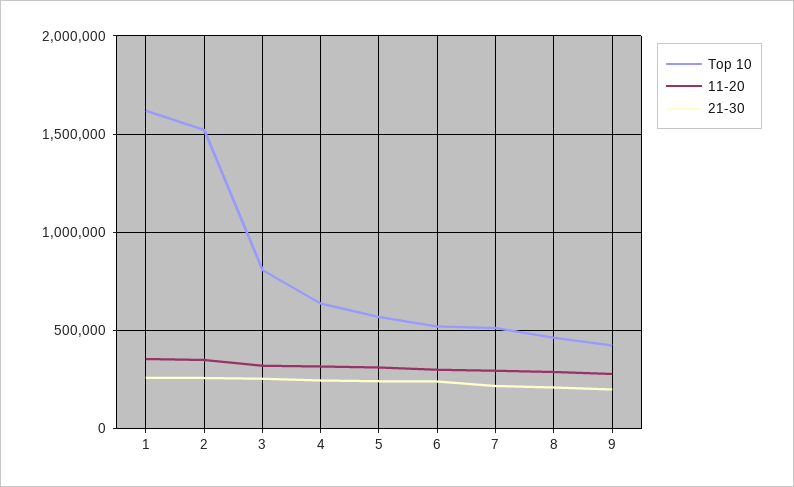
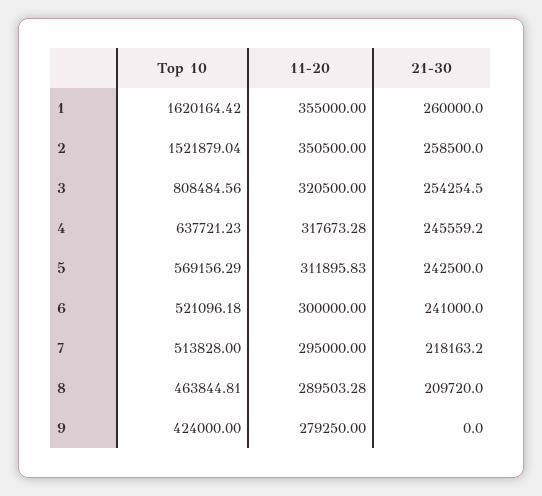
21-30, 9: 200000 -> 0

